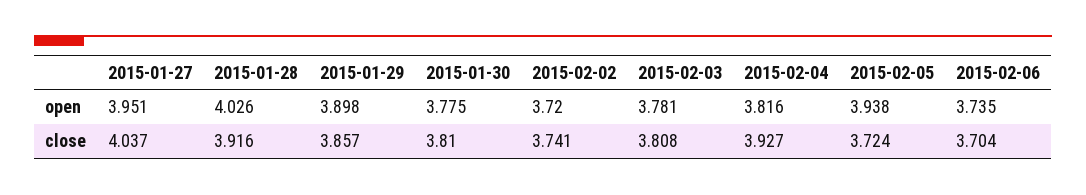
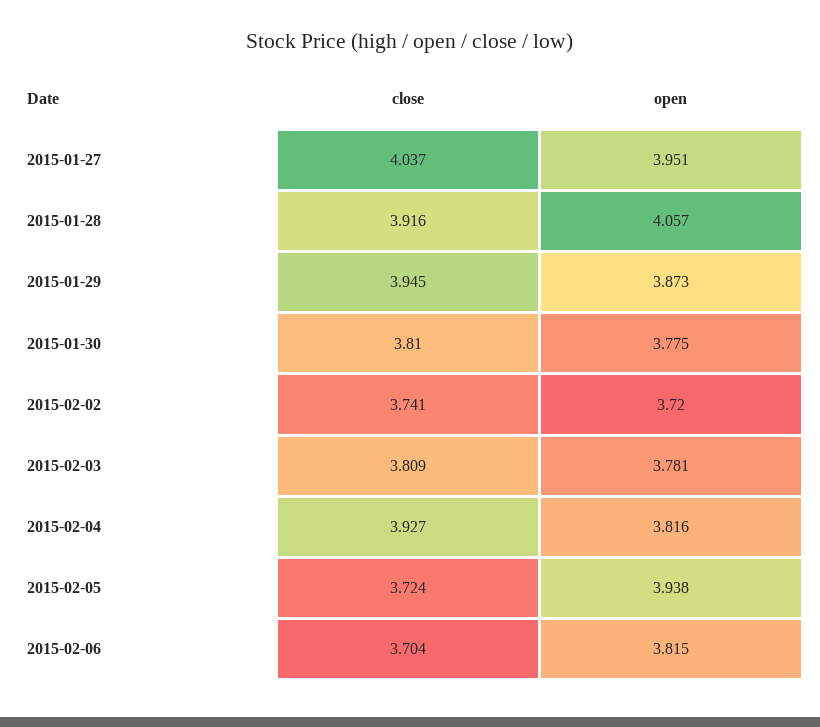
2015-01-28, open: 4.026 -> 4.057
2015-01-29, open: 3.898 -> 3.873
2015-02-06, open: 3.735 -> 3.815
2015-01-29, close: 3.857 -> 3.945
2015-02-03, close: 3.808 -> 3.809

